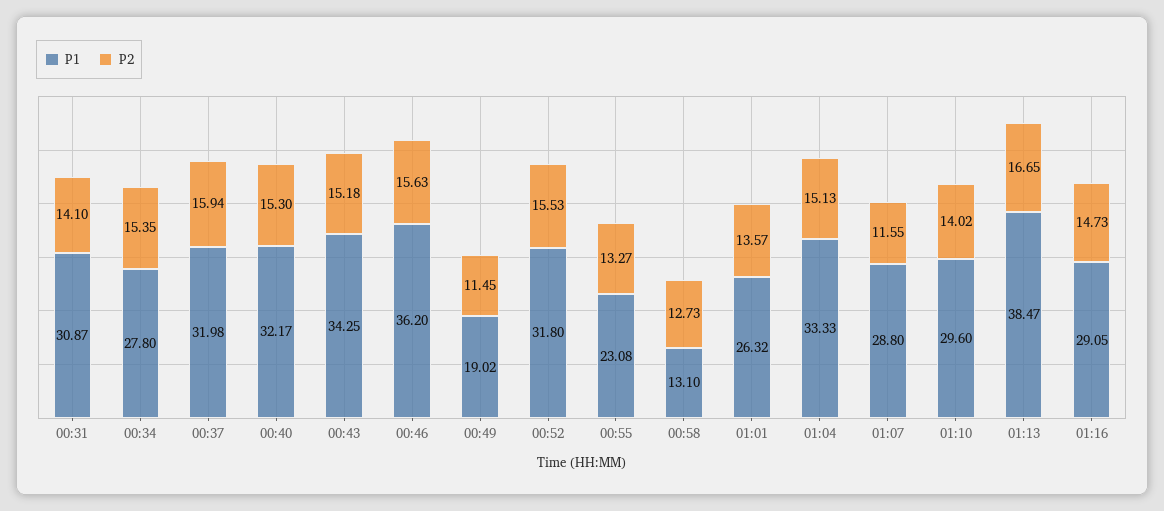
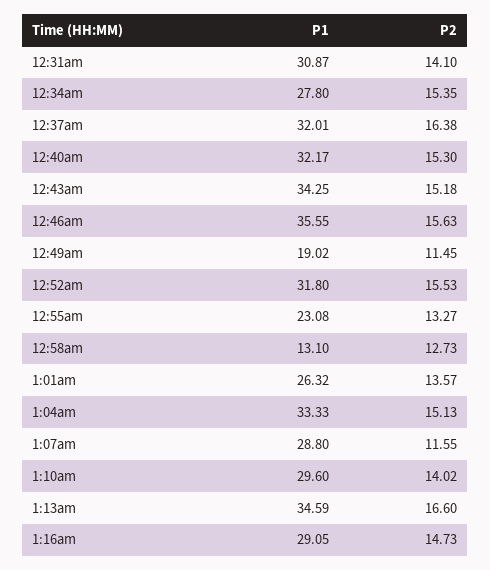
P1, 00:37: 31.98 -> 32.01
P2, 00:37: 15.94 -> 16.38
P1, 00:46: 36.2 -> 35.55
P1, 01:13: 38.47 -> 34.59
P2, 01:13: 16.65 -> 16.6

